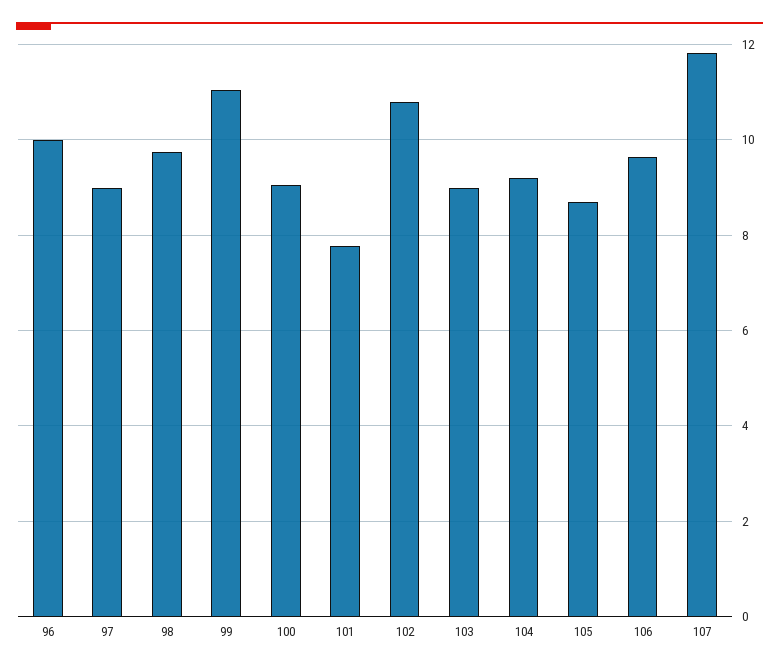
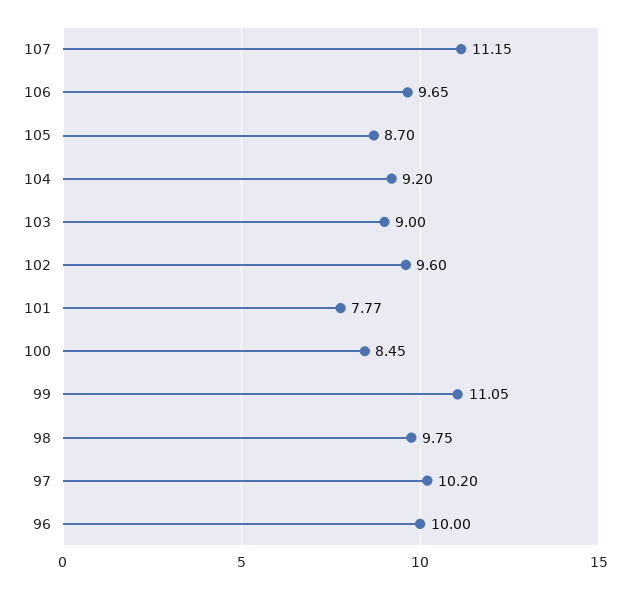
97: 9 -> 10.2
100: 9 -> 8.45
102: 10.8 -> 9.6
107: 11.8 -> 11.15

